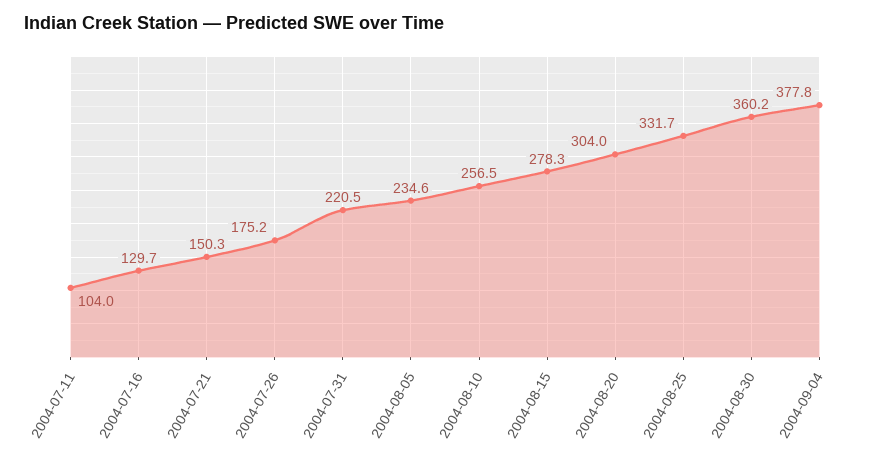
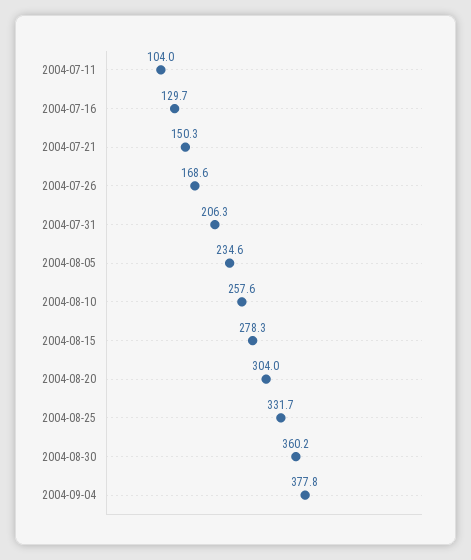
2004-07-26: 175.2 -> 168.6
2004-07-31: 220.5 -> 206.3
2004-08-10: 256.5 -> 257.6

